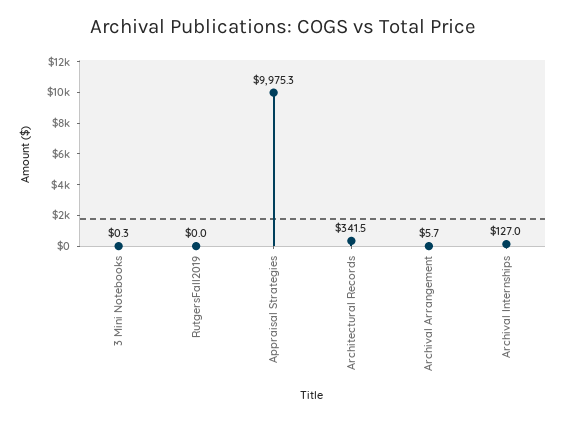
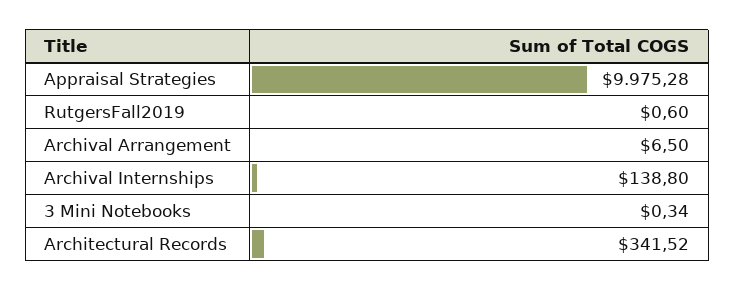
RutgersFall2019: 0 -> 0.6
Archival Arrangement: 5.7 -> 6.5
Archival Internships: 127 -> 138.8

